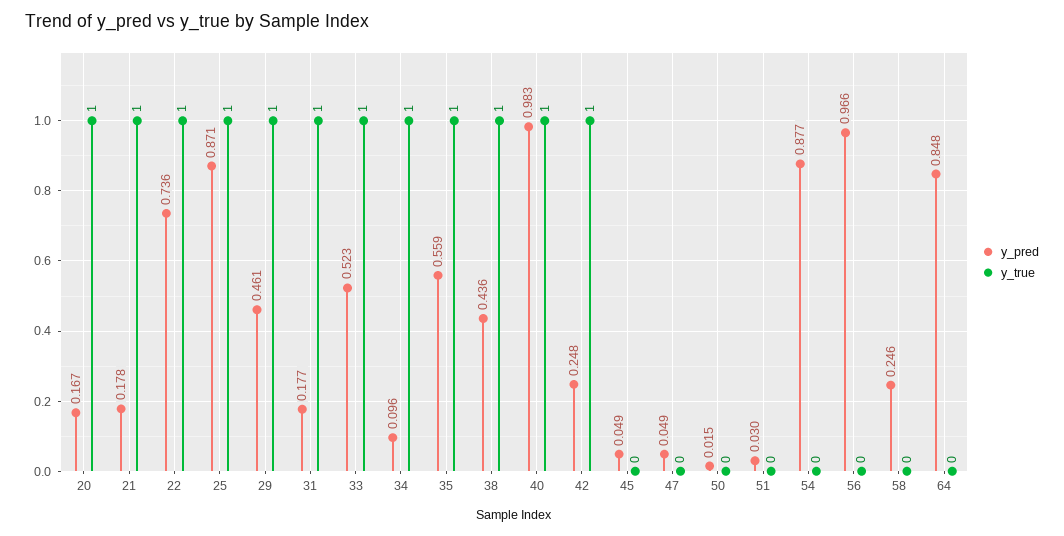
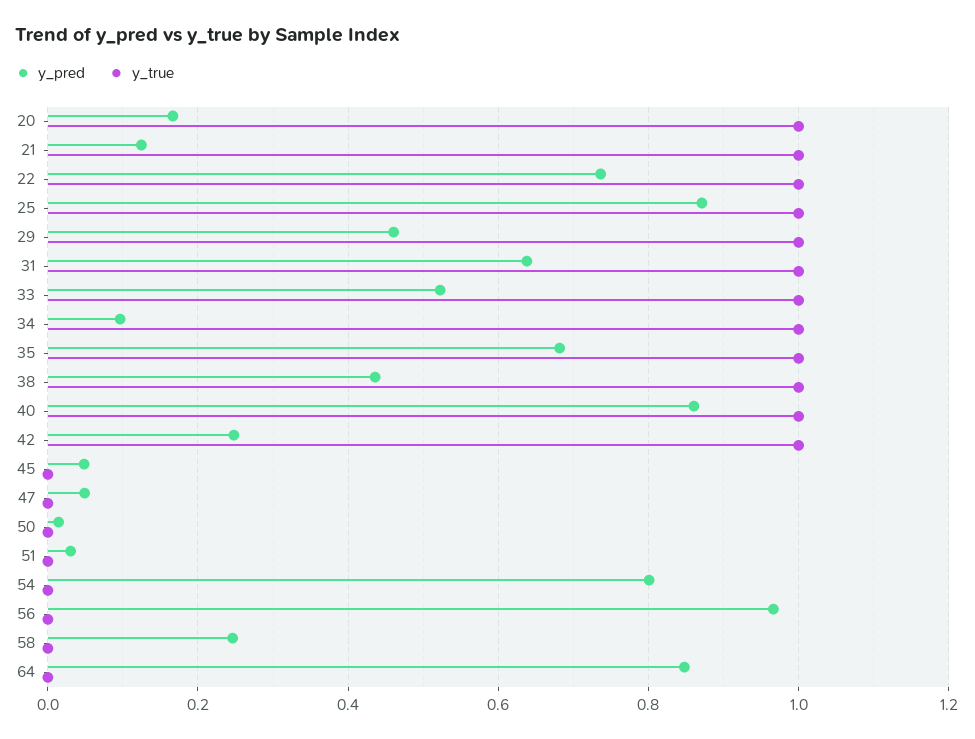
y_pred, 21: 0.178 -> 0.12
y_pred, 31: 0.177 -> 0.64
y_pred, 35: 0.559 -> 0.68
y_pred, 40: 0.983 -> 0.86
y_pred, 54: 0.877 -> 0.8

